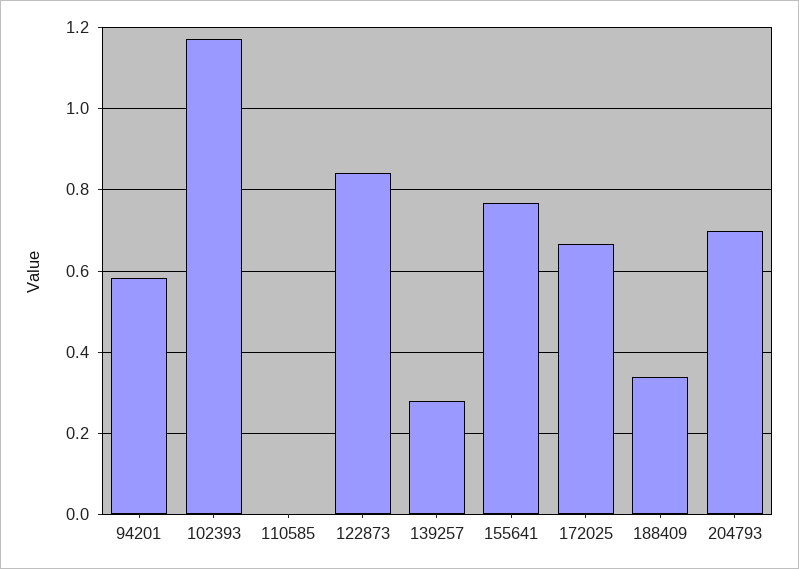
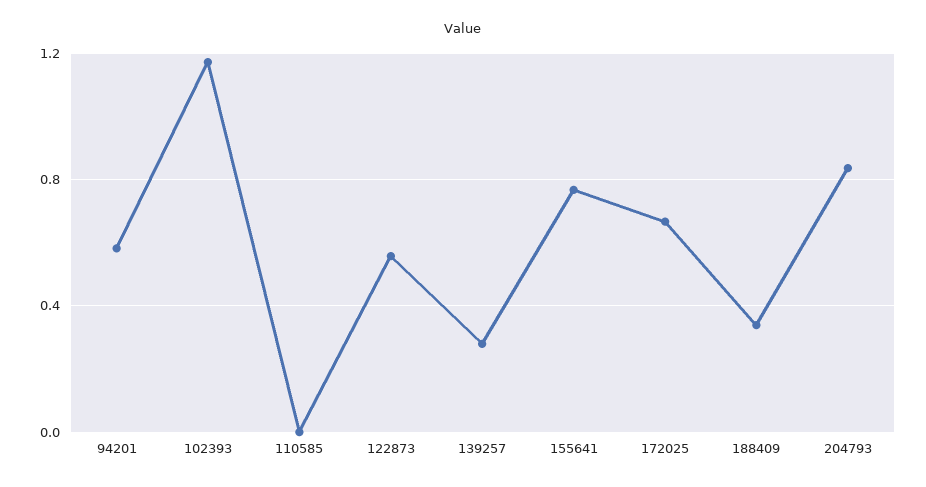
122873: 0.84 -> 0.55
204793: 0.7 -> 0.85

